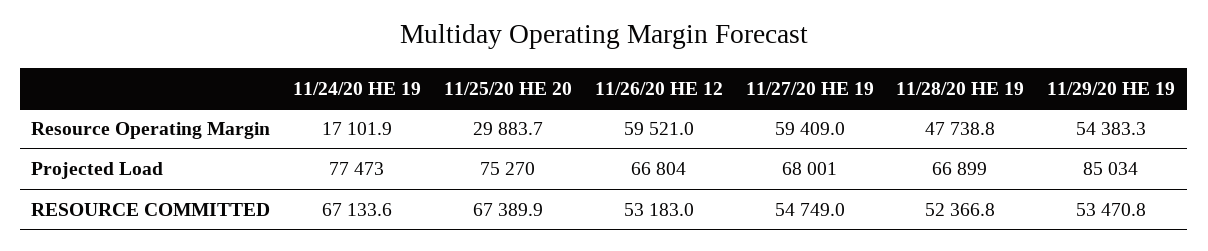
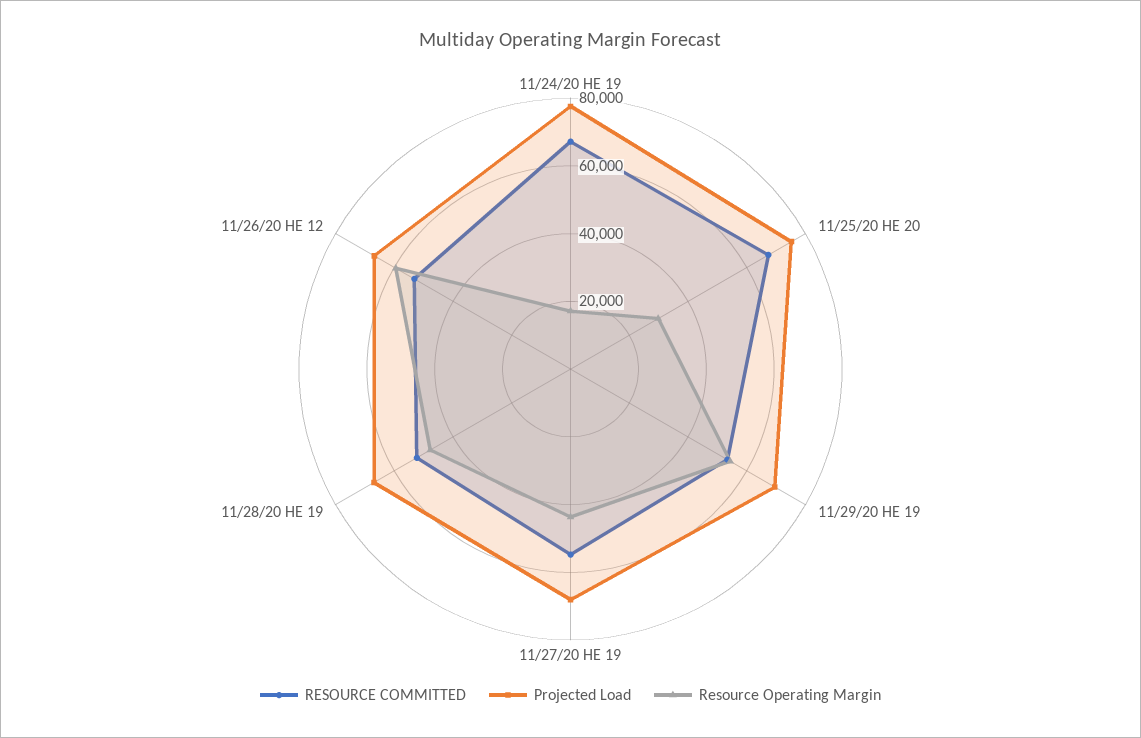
Resource Operating Margin, 11/27/20 HE 19: 59409 -> 45000
Projected Load, 11/29/20 HE 19: 85034 -> 70000

